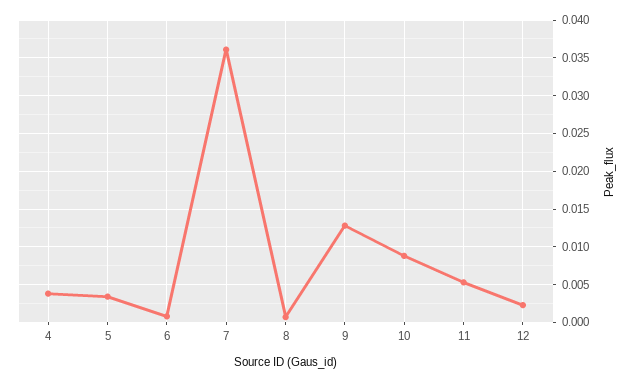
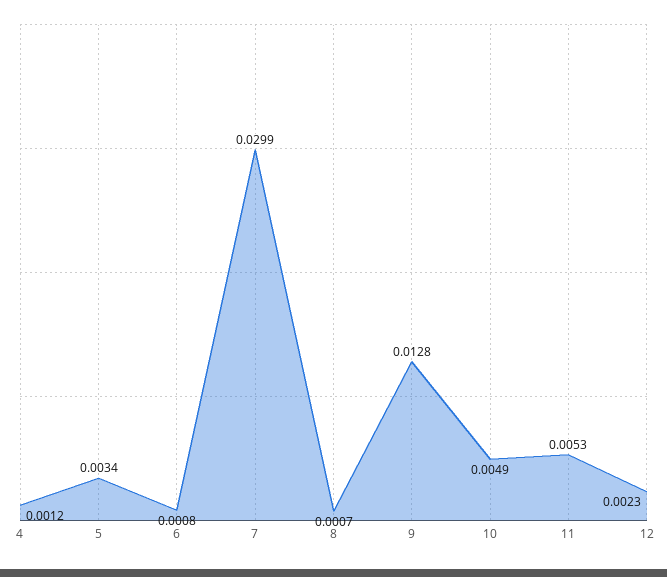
4: 0.004 -> 0.0012
7: 0.036 -> 0.0299
10: 0.009 -> 0.0049

